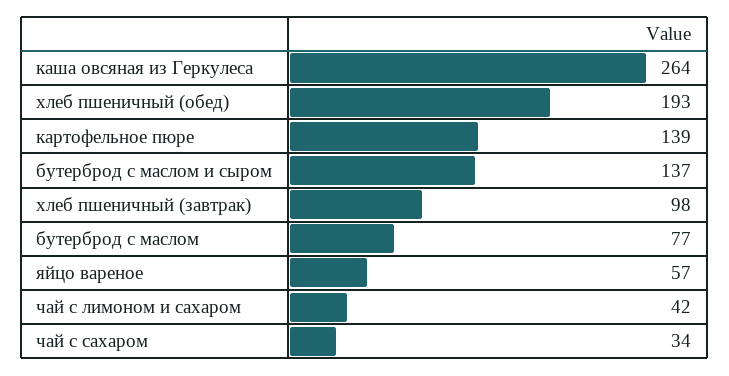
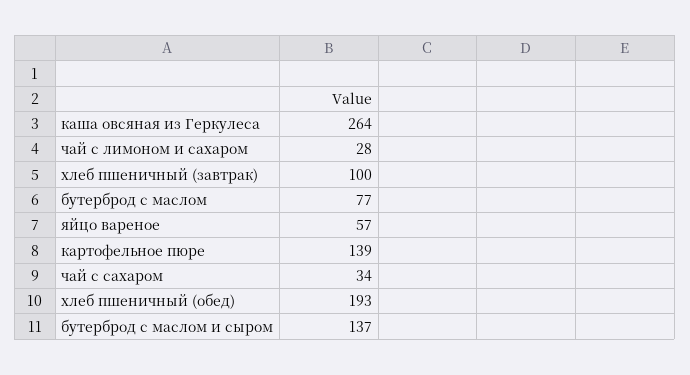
хлеб пшеничный (завтрак): 98 -> 100
чай с лимоном и сахаром: 42 -> 28

